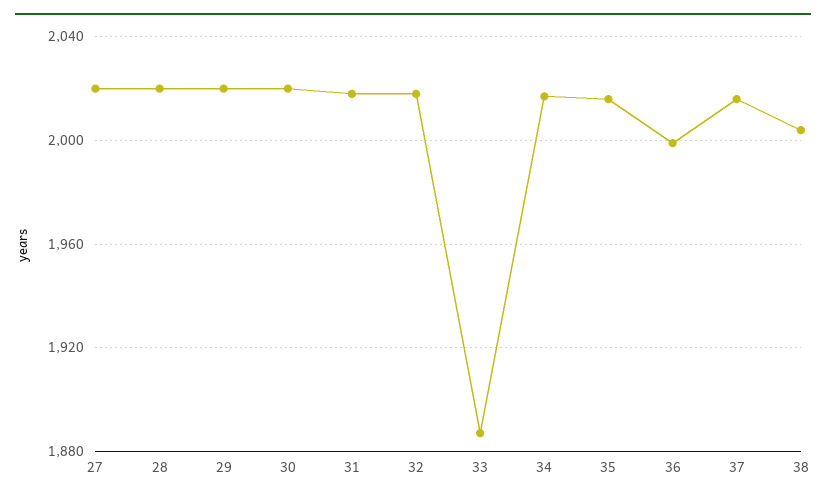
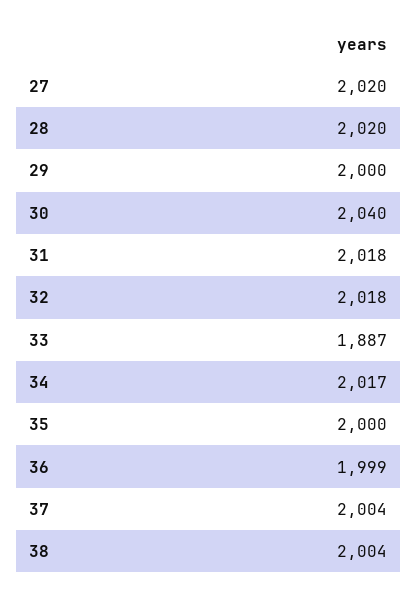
29: 2020 -> 2000
30: 2020 -> 2040
35: 2015 -> 2000
37: 2015 -> 2004

